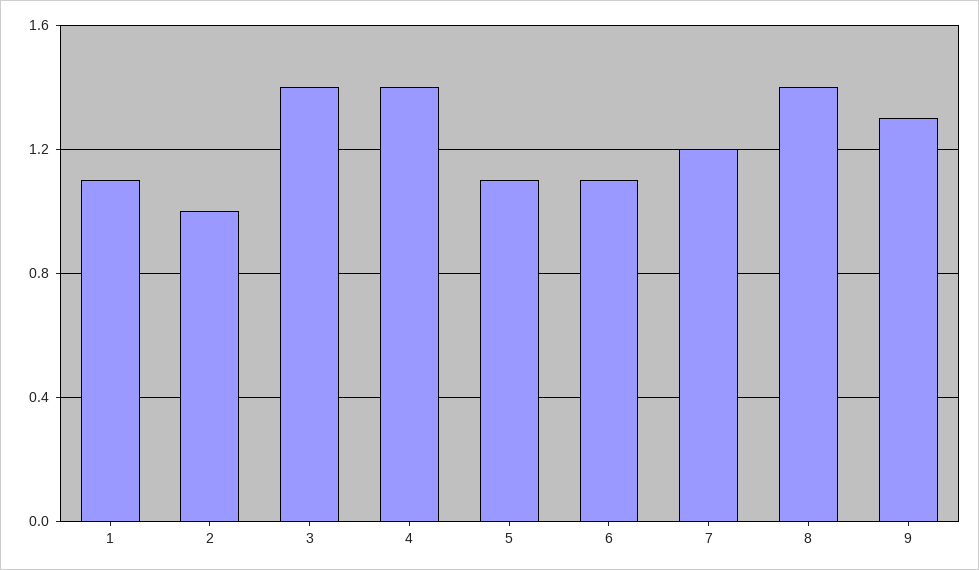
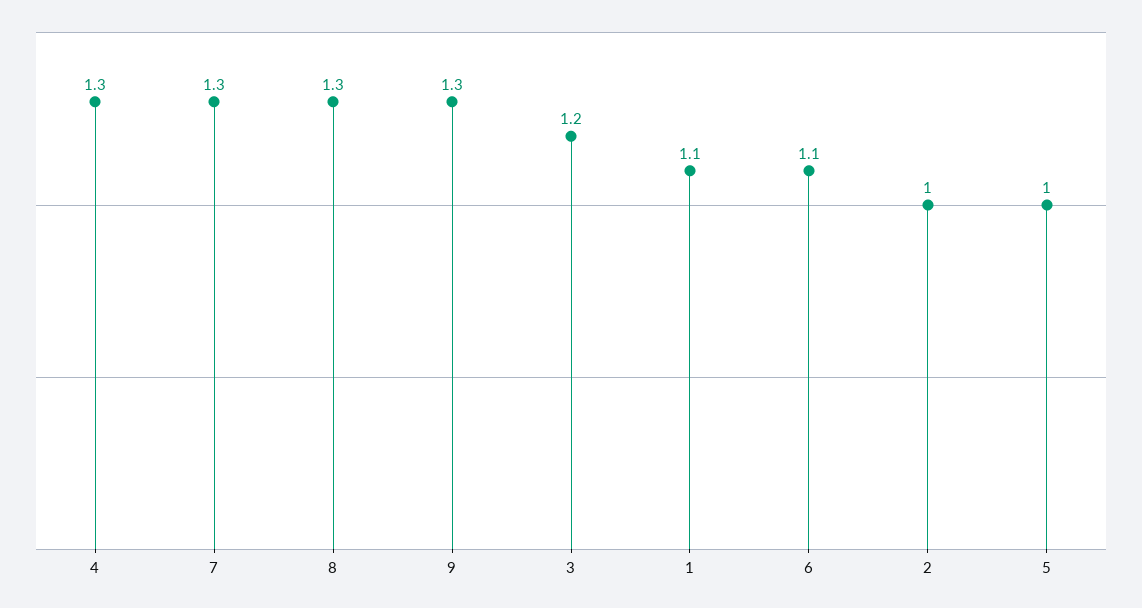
3: 1.4 -> 1.2
4: 1.4 -> 1.3
5: 1.1 -> 1
7: 1.2 -> 1.3
8: 1.4 -> 1.3

